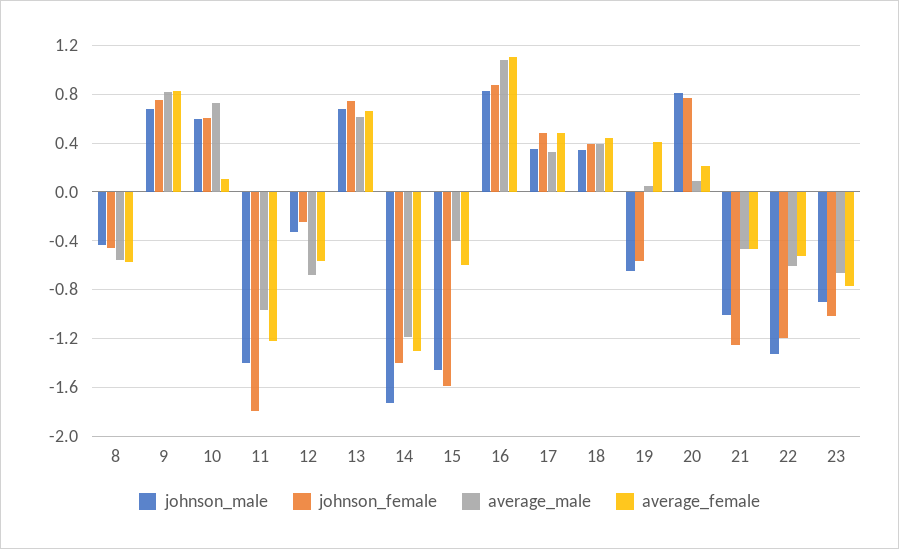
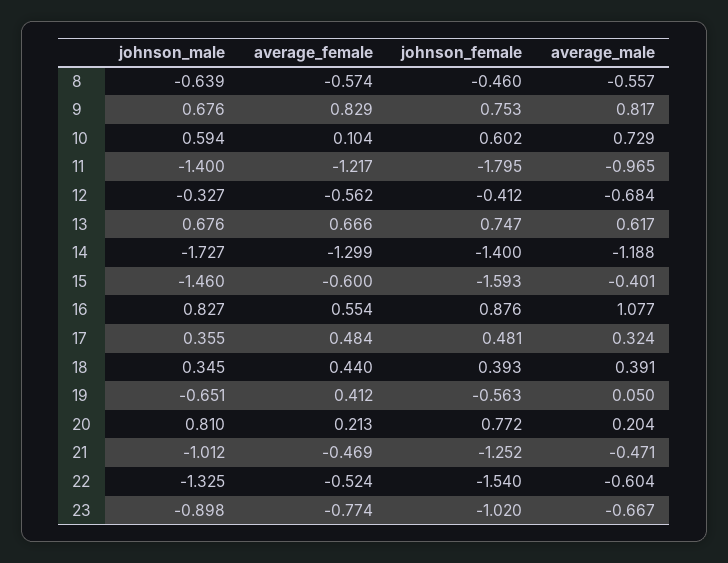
johnson_male, 8: -0.45 -> -0.639
johnson_female, 12: -0.25 -> -0.412
average_female, 16: 1.1 -> 0.554
average_male, 20: 0.1 -> 0.204
johnson_female, 22: -1.2 -> -1.54

